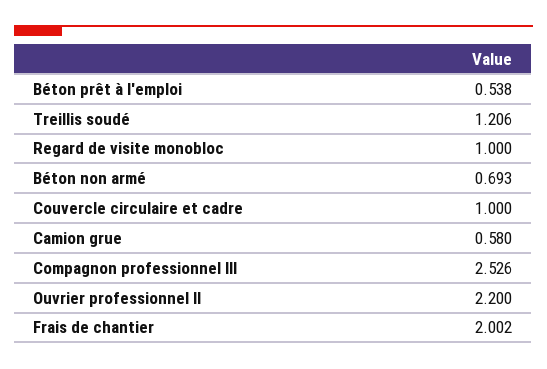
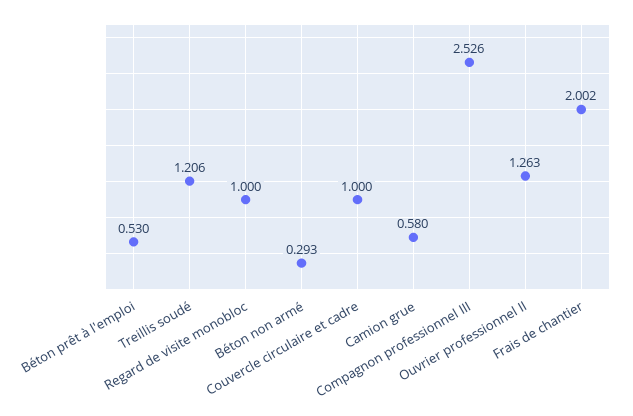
Béton prêt à l'emploi: 0.538 -> 0.53
Béton non armé: 0.693 -> 0.293
Ouvrier professionnel II: 2.2 -> 1.263

